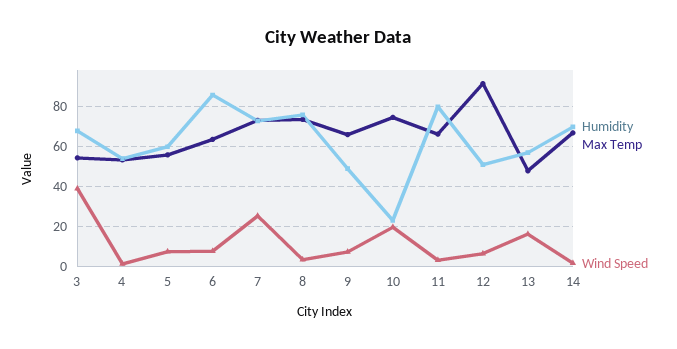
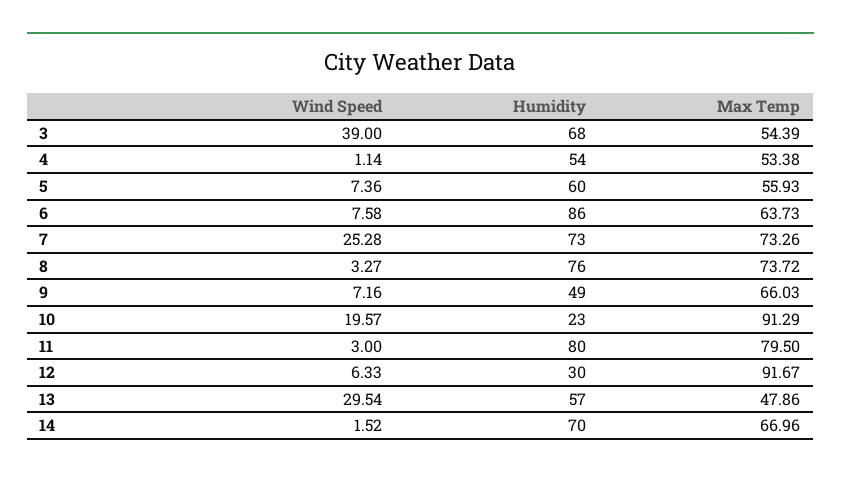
Max Temp, 10: 75 -> 91.29
Max Temp, 11: 65 -> 79.5
Humidity, 12: 50 -> 30
Wind Speed, 13: 15 -> 29.54

